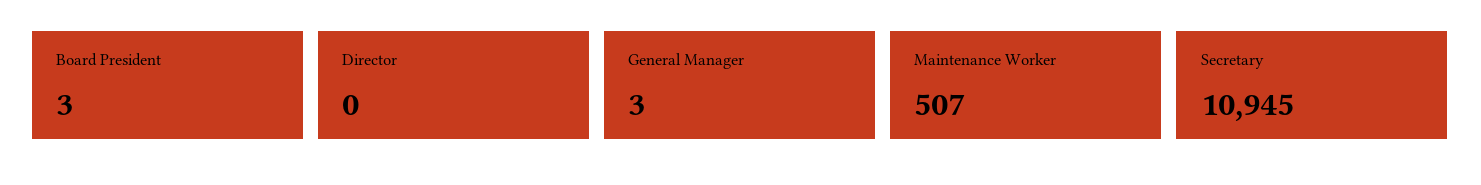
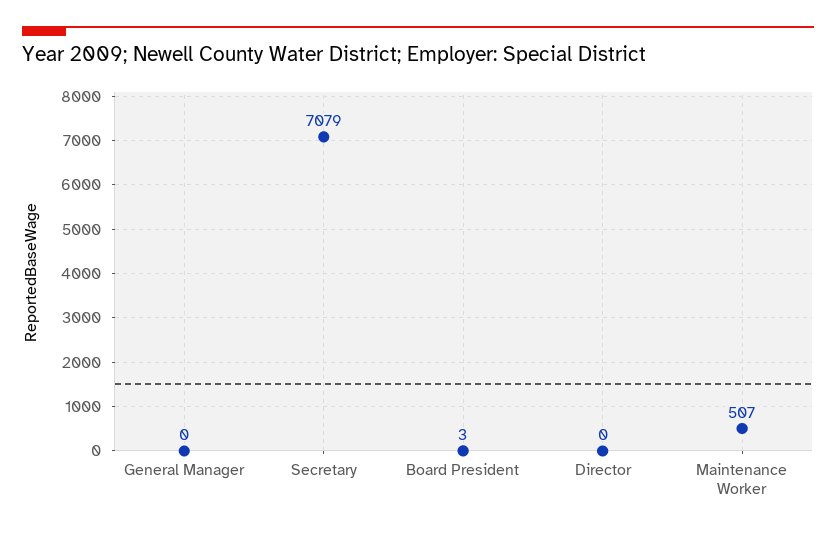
General Manager: 3 -> 0
Secretary: 10945 -> 7079

